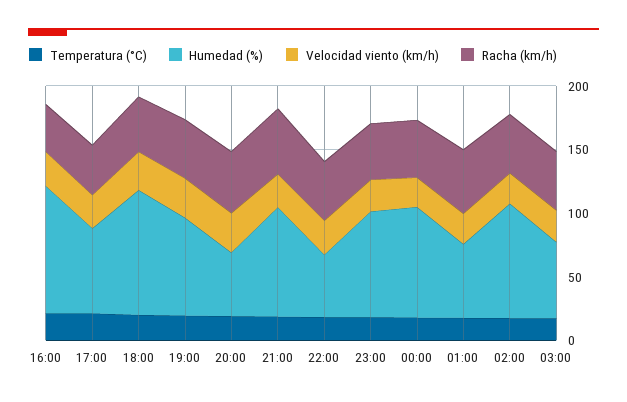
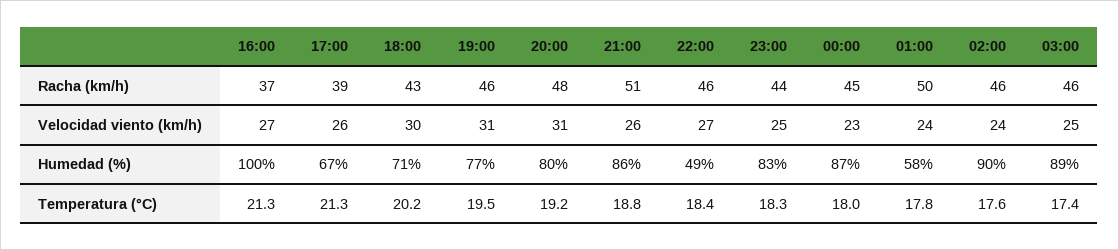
Humedad (%), 18:00: 100 -> 71
Humedad (%), 20:00: 50 -> 80
Humedad (%), 03:00: 60 -> 89

